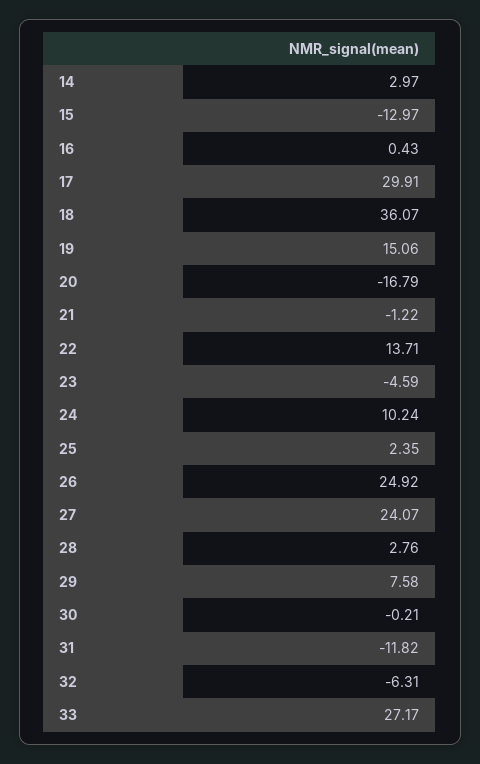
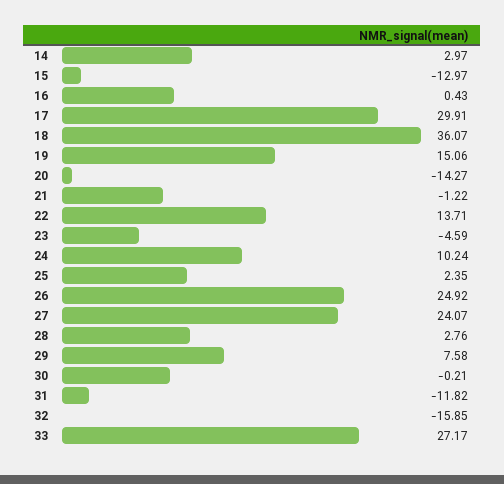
20: -16.79 -> -14.27
32: -6.31 -> -15.85

